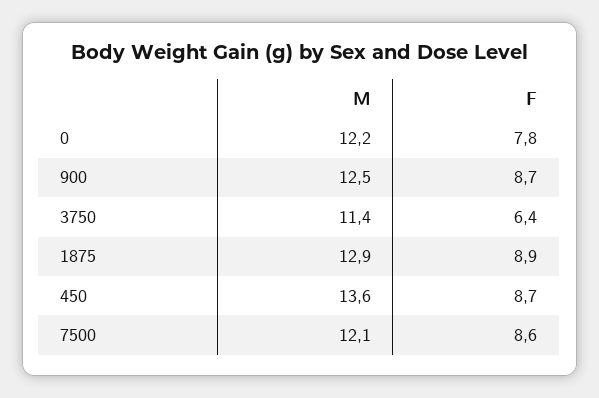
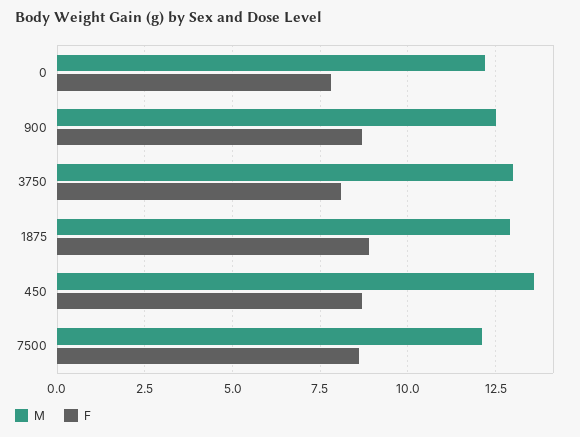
M, 3750: 11.4 -> 13
F, 3750: 6.4 -> 8

